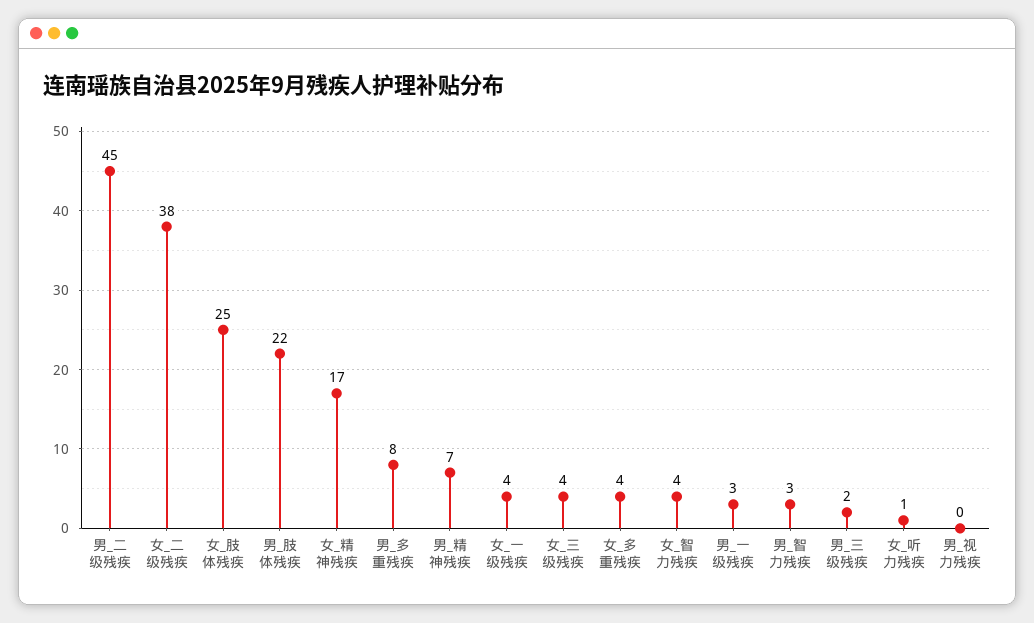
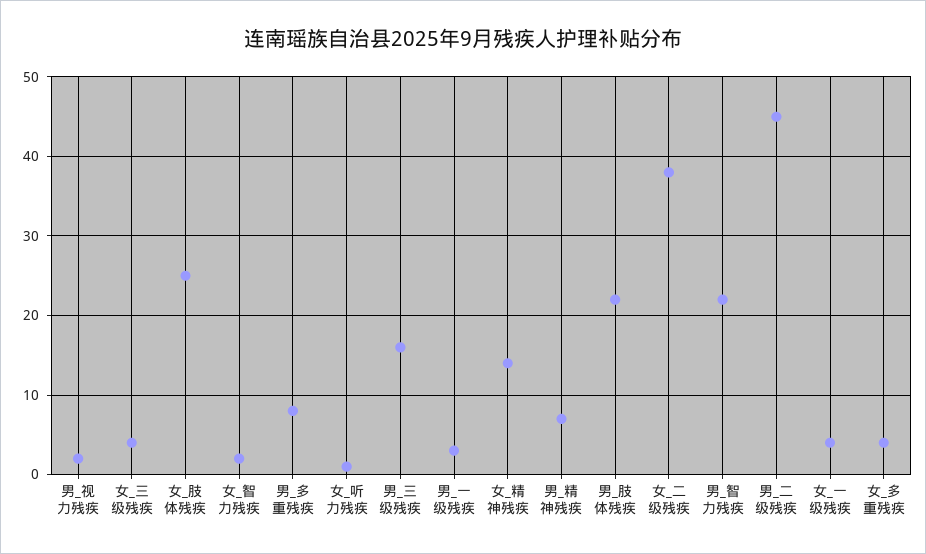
女_精神残疾: 17 -> 14
女_智力残疾: 4 -> 2
男_智力残疾: 3 -> 22
男_三级残疾: 2 -> 16
男_视力残疾: 0 -> 2

